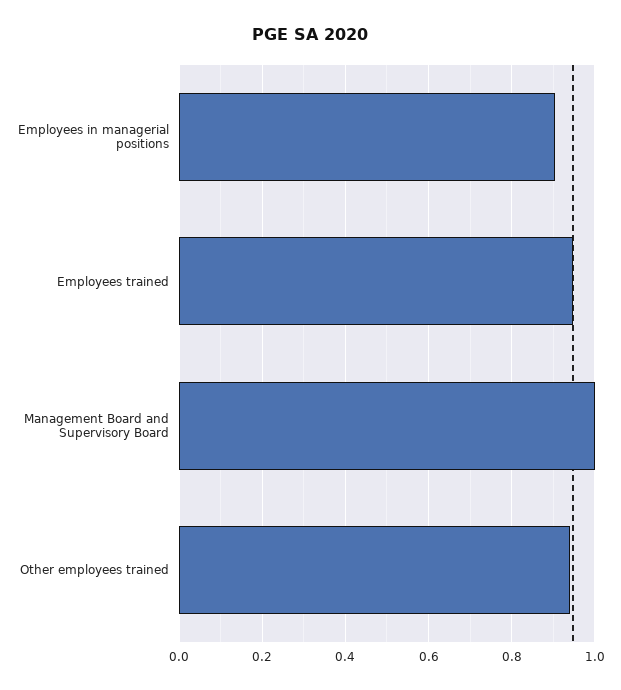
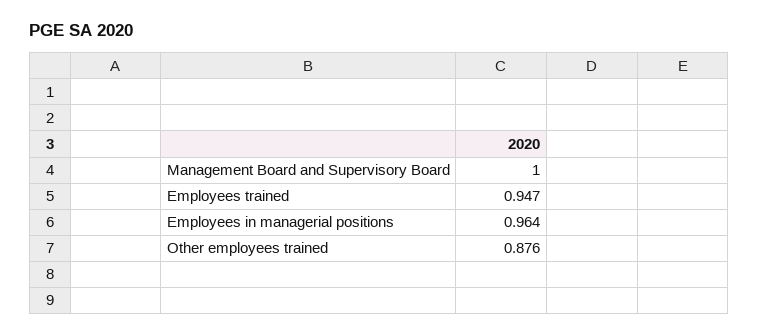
Employees in managerial positions: 0.9 -> 0.964
Other employees trained: 0.94 -> 0.876

